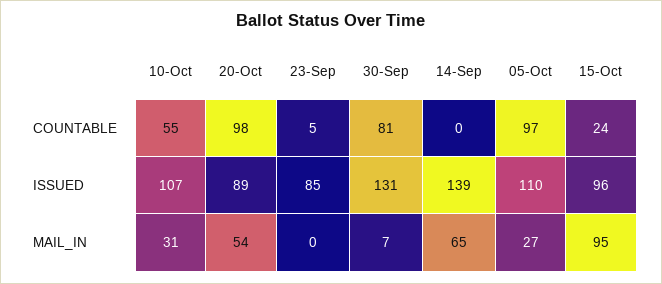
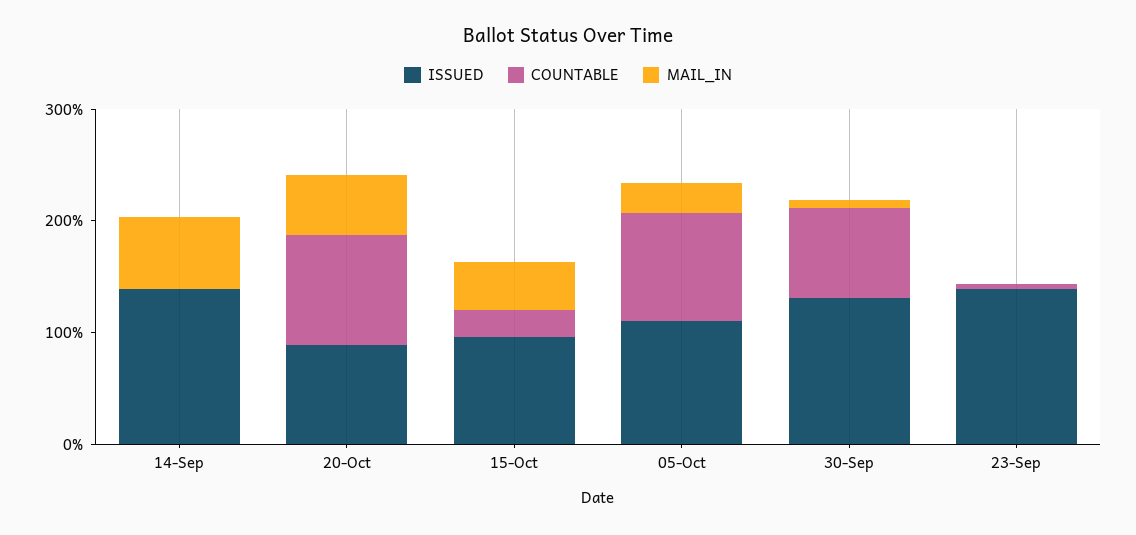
COUNTABLE, 10-Oct: 55 -> none
ISSUED, 10-Oct: 107 -> none
ISSUED, 23-Sep: 85 -> 140
MAIL_IN, 10-Oct: 31 -> none
MAIL_IN, 15-Oct: 95 -> 40

